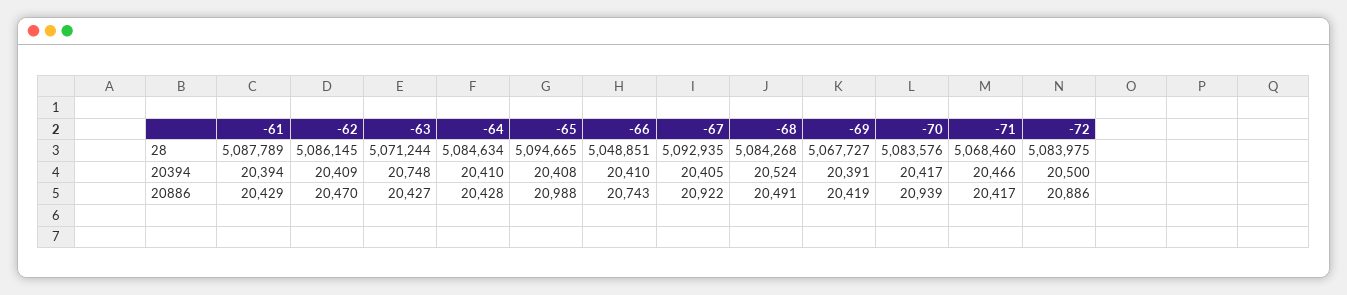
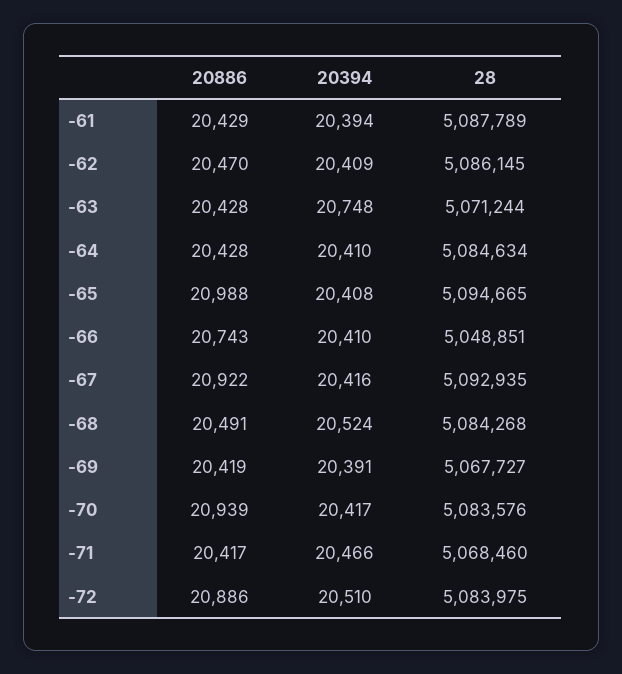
-67, 20394: 20405 -> 20416
-72, 20394: 20500 -> 20510
-63, 20886: 20427 -> 20428

